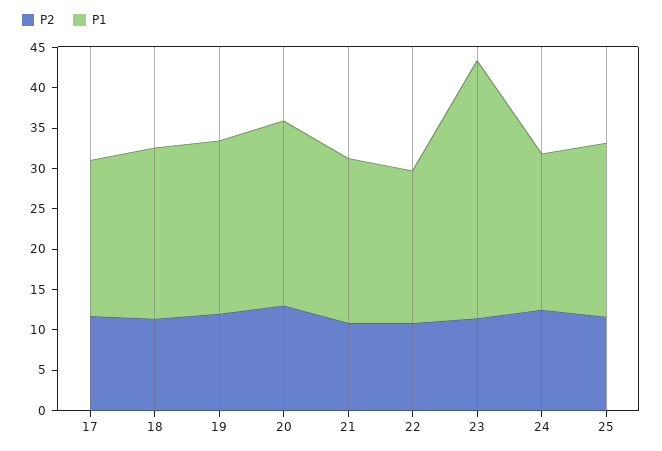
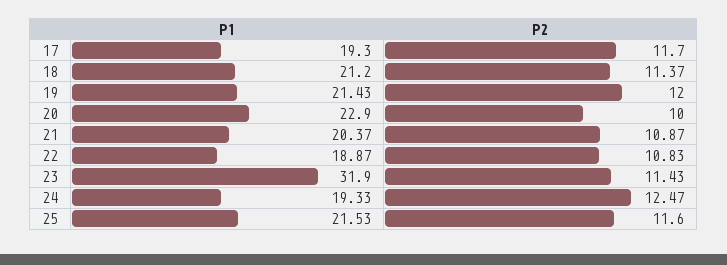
P2, 20: 13 -> 10

